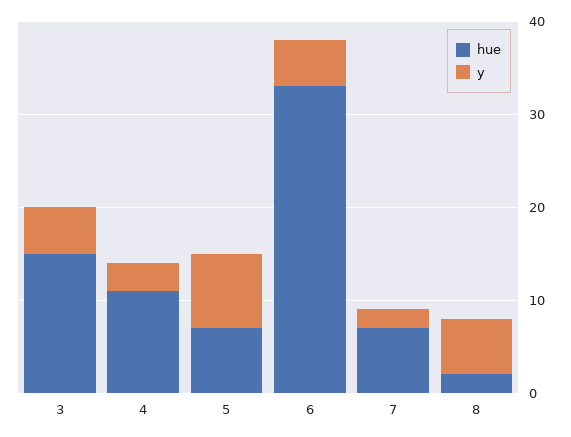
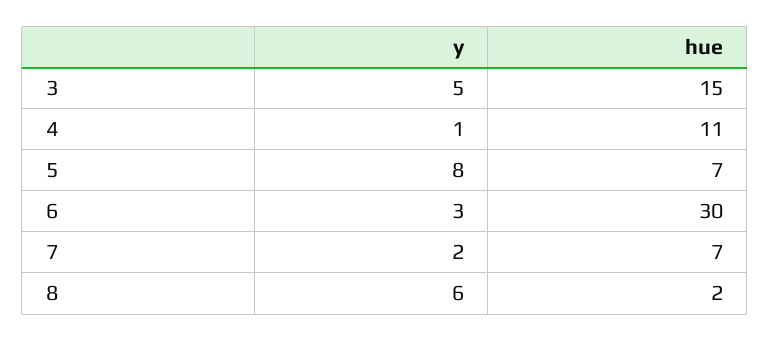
y, 4: 3 -> 1
hue, 6: 33 -> 30
y, 6: 5 -> 3

